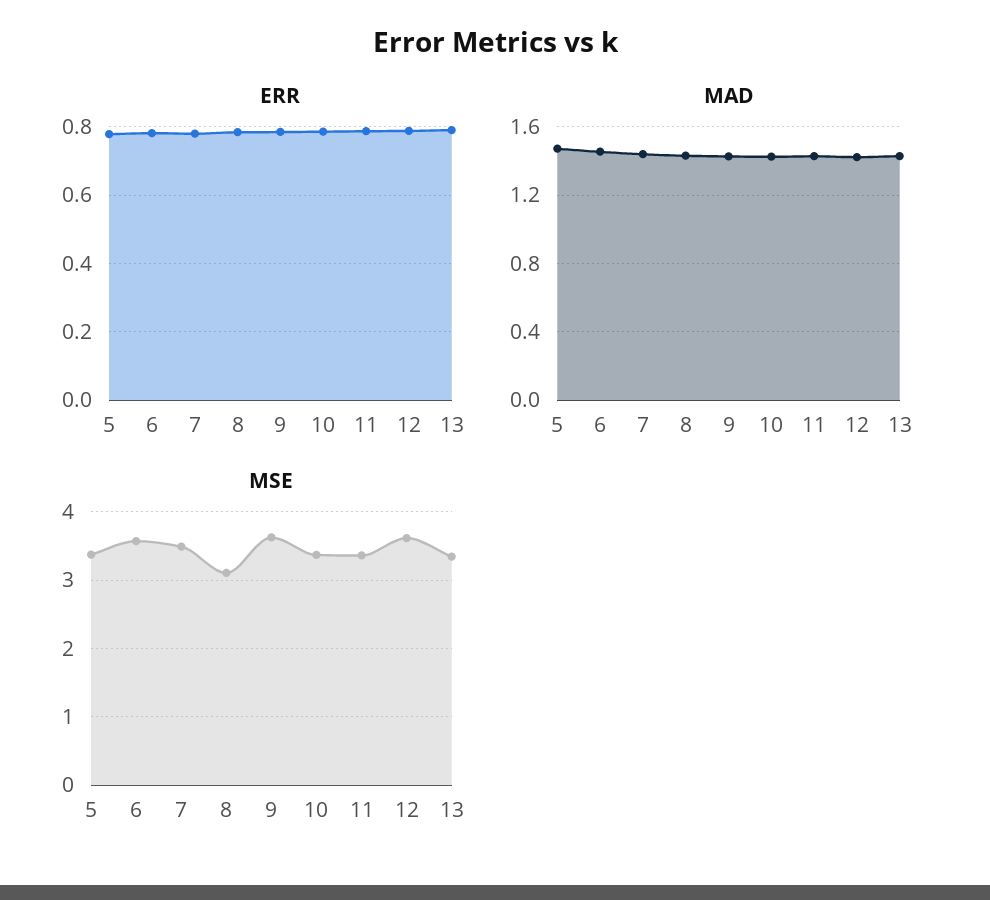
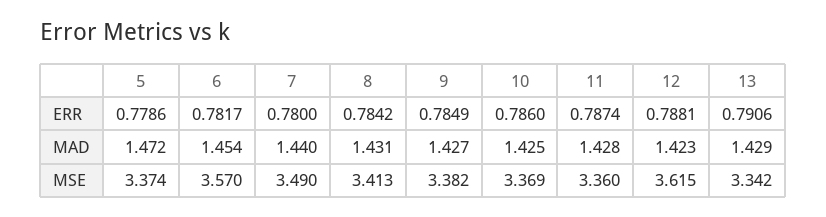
MSE, 8: 3.1 -> 3.413
MSE, 9: 3.6 -> 3.382

